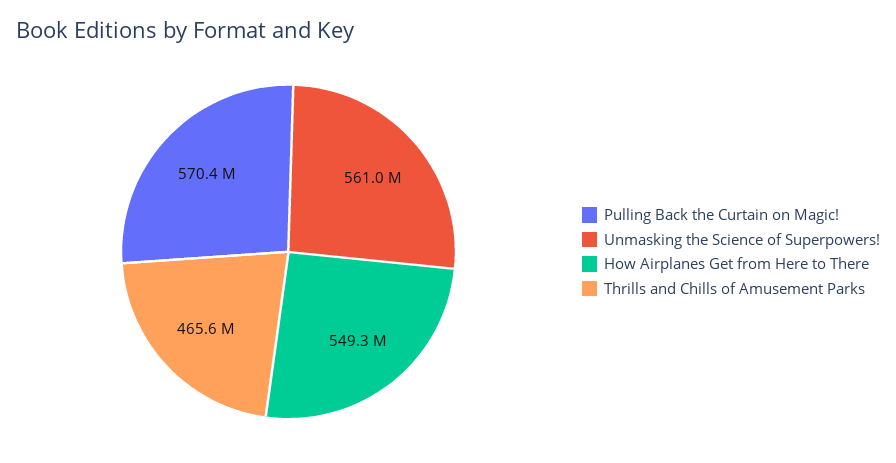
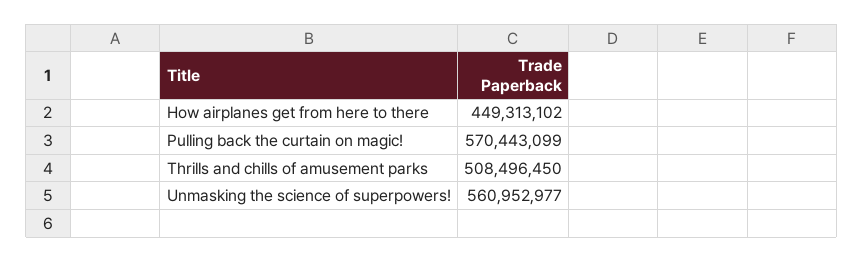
How Airplanes Get from Here to There: 549300000 -> 449313102
Thrills and Chills of Amusement Parks: 465600000 -> 508496450

